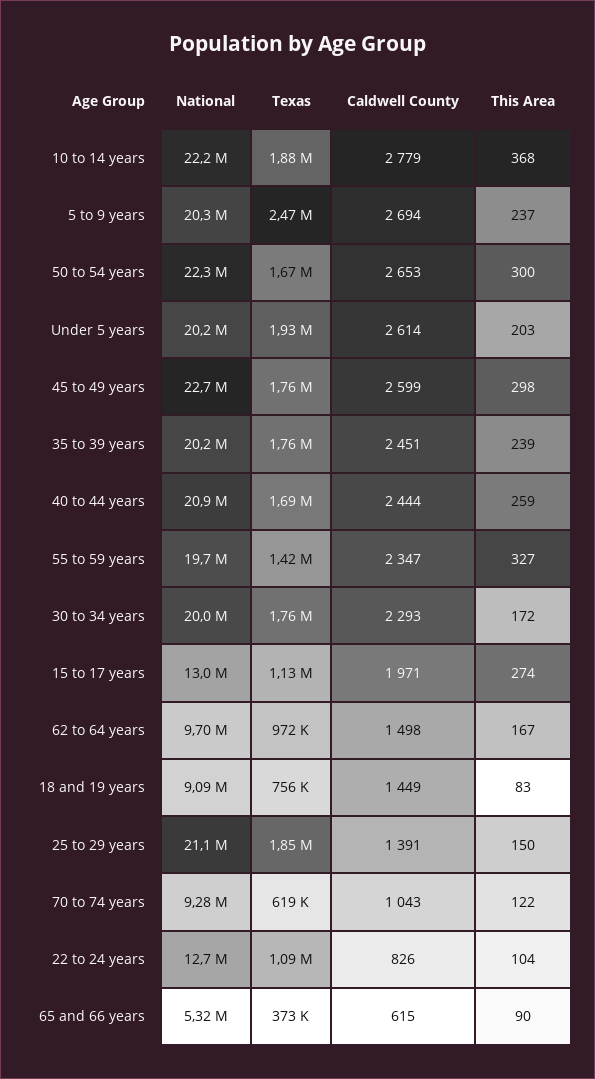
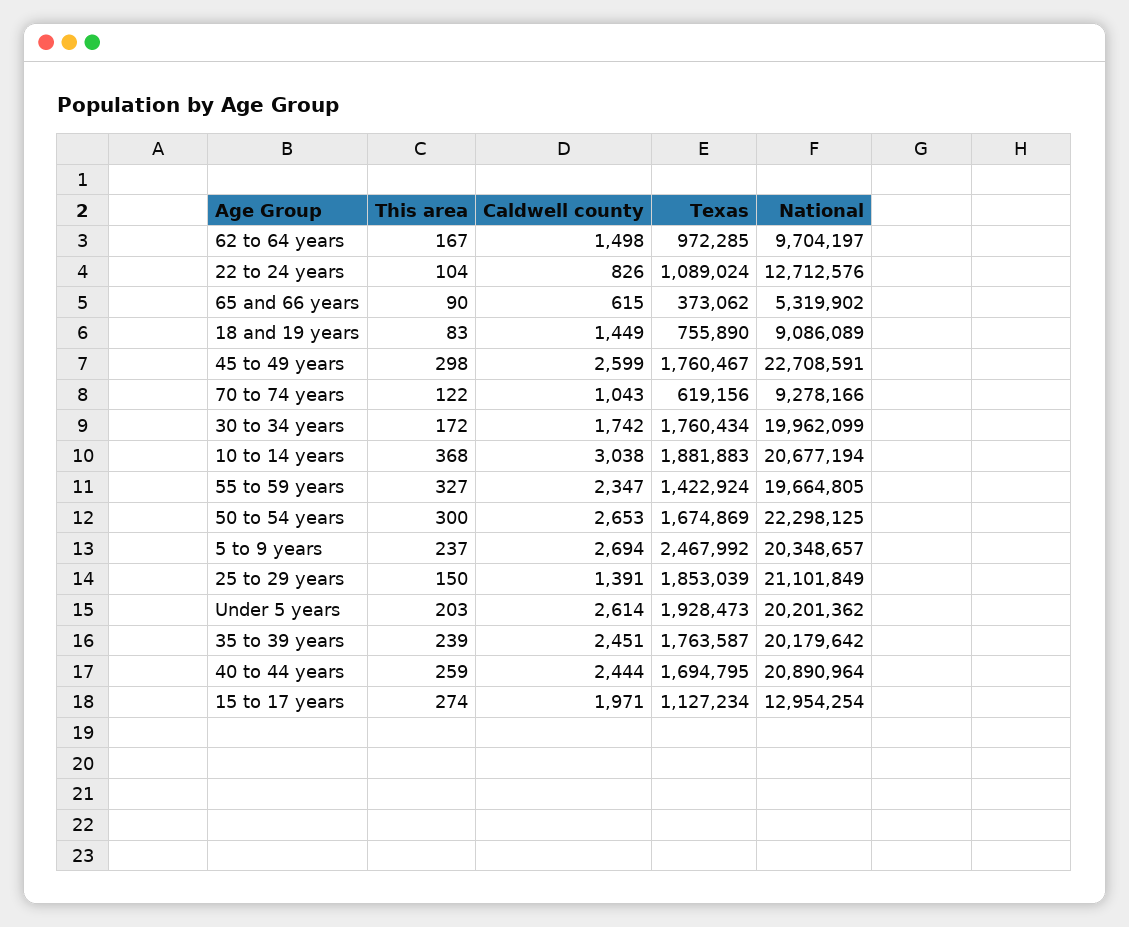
National, 10 to 14 years: 22200000 -> 20677194
Caldwell County, 10 to 14 years: 2779 -> 3038
Caldwell County, 30 to 34 years: 2293 -> 1742

